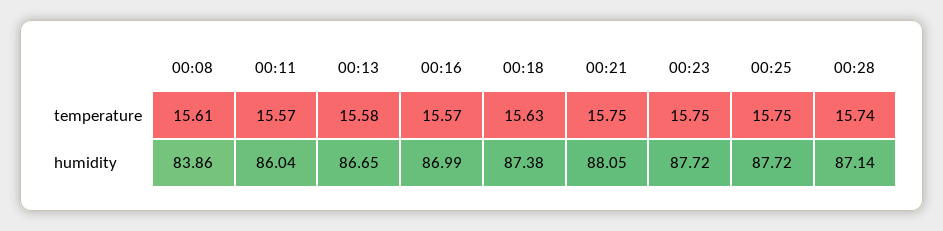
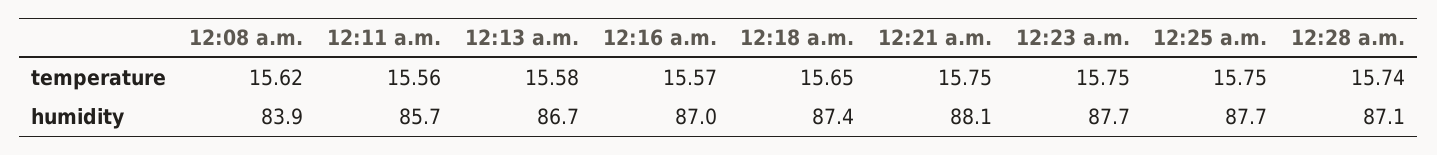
00:08, temperature: 15.61 -> 15.62
00:11, temperature: 15.57 -> 15.56
00:18, temperature: 15.63 -> 15.65
00:11, humidity: 86.04 -> 85.7

